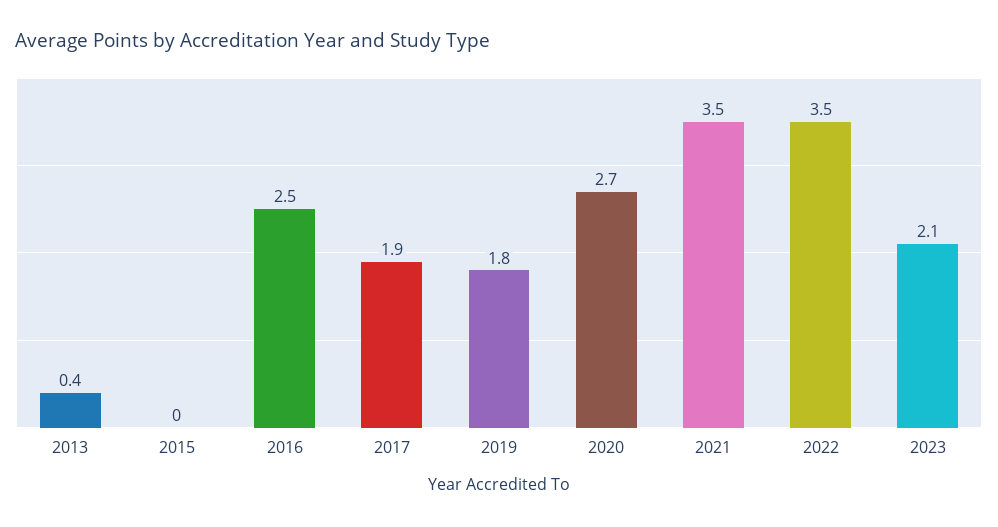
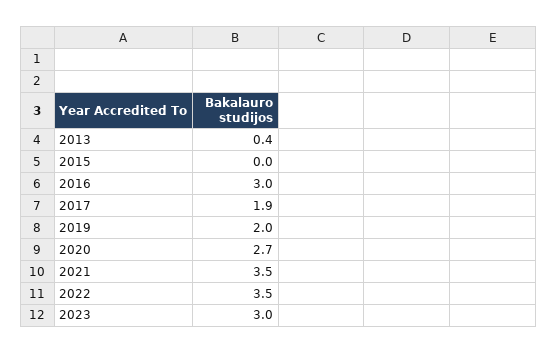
2016: 2.5 -> 3
2019: 1.8 -> 2
2023: 2.1 -> 3

